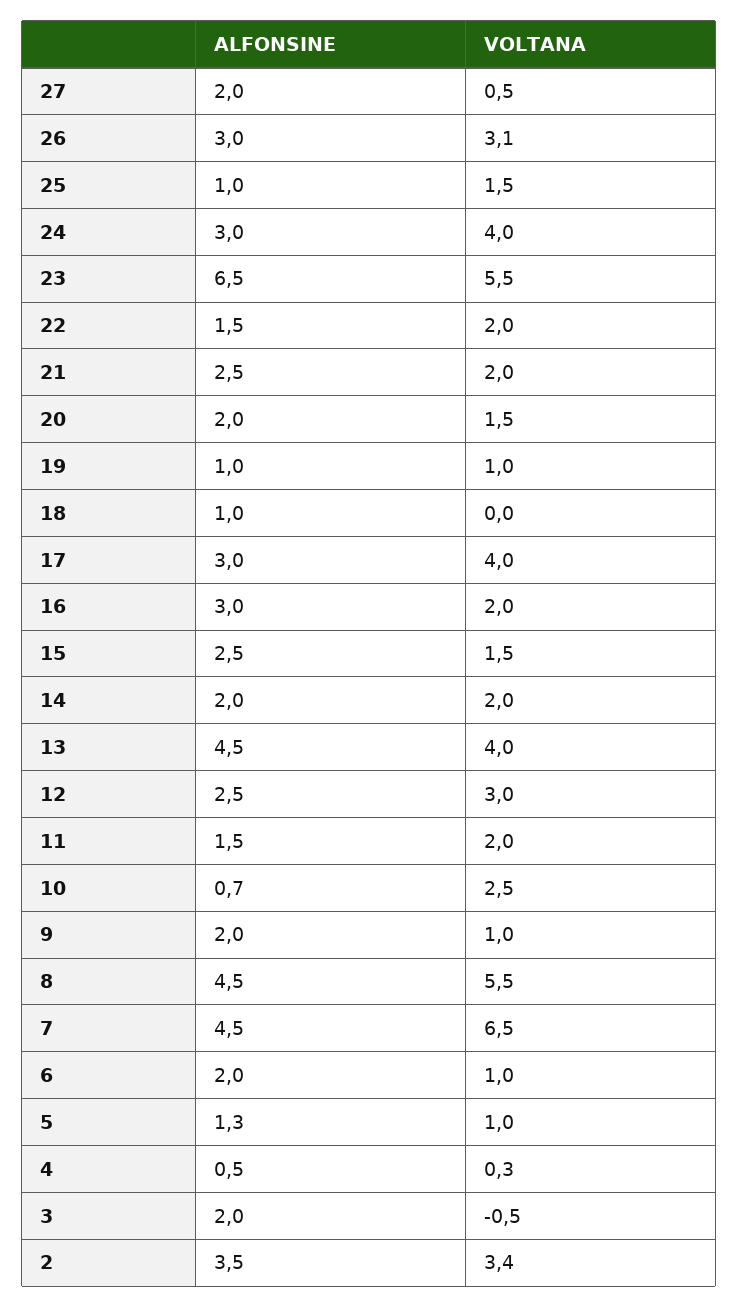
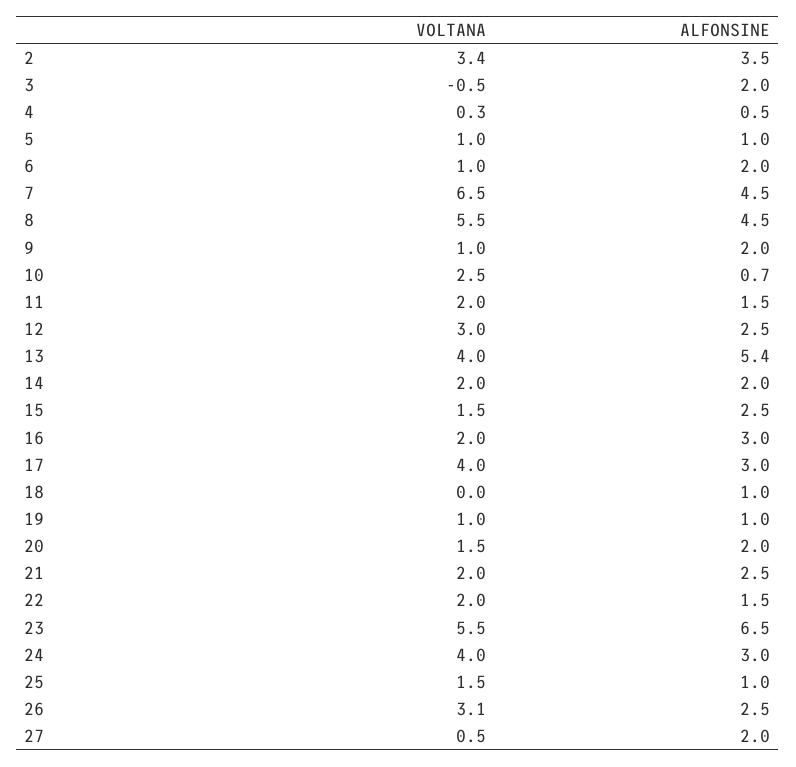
ALFONSINE, 26: 3 -> 2.5
ALFONSINE, 13: 4.5 -> 5.4
ALFONSINE, 5: 1.3 -> 1

